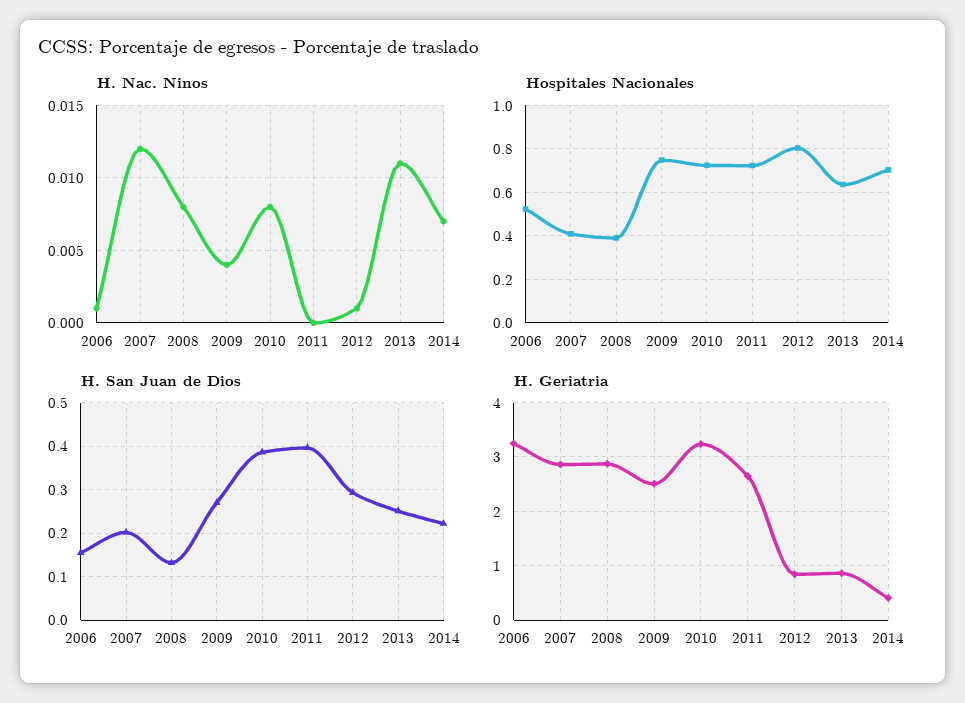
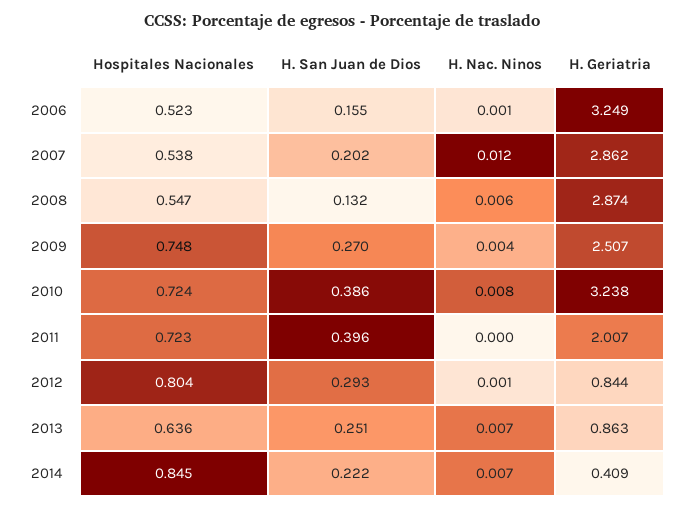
H. Nac. Ninos, 2008: 0.008 -> 0.006
H. Nac. Ninos, 2013: 0.011 -> 0.007
Hospitales Nacionales, 2007: 0.4 -> 0.538
Hospitales Nacionales, 2008: 0.4 -> 0.547
Hospitales Nacionales, 2014: 0.7 -> 0.845
H. Geriatria, 2011: 2.6 -> 2.007

